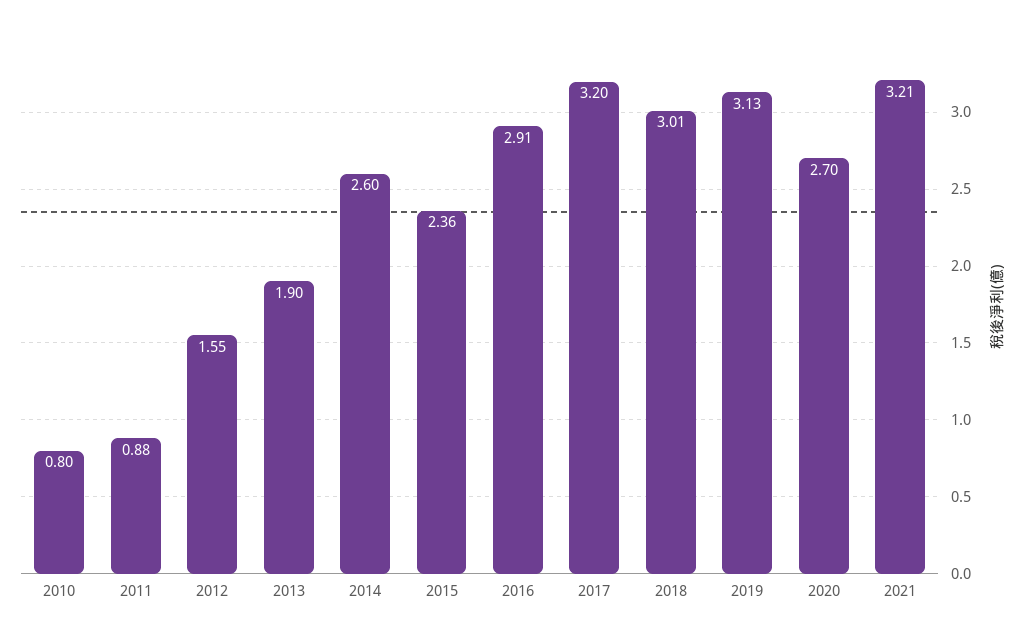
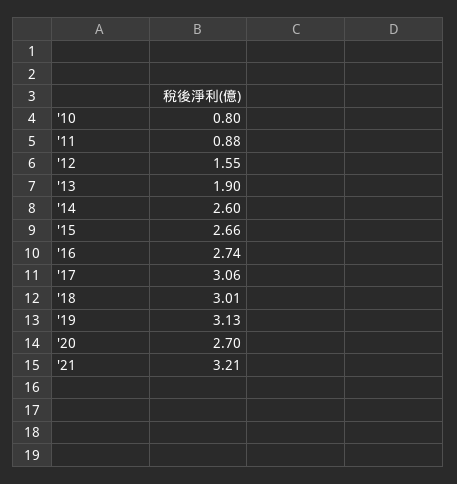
2015: 2.36 -> 2.66
2016: 2.91 -> 2.74
2017: 3.2 -> 3.06

